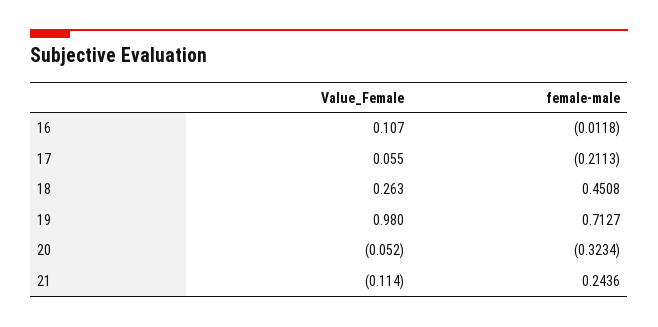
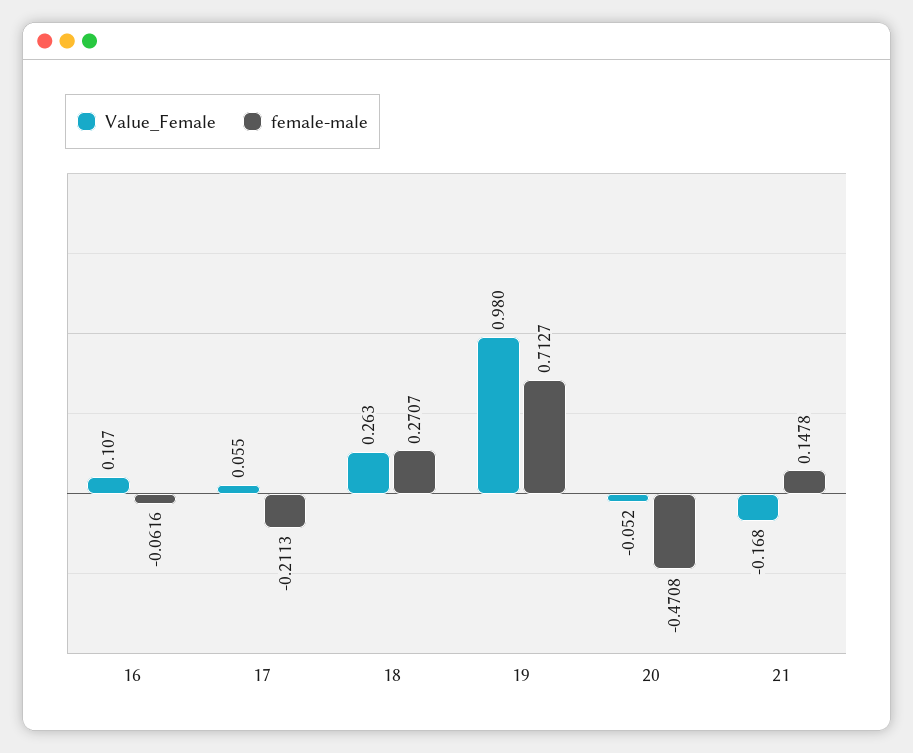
female-male, 16: -0.0118 -> -0.0616
female-male, 18: 0.4508 -> 0.2707
female-male, 20: -0.3234 -> -0.4708
Value_Female, 21: -0.114 -> -0.168
female-male, 21: 0.2436 -> 0.1478

